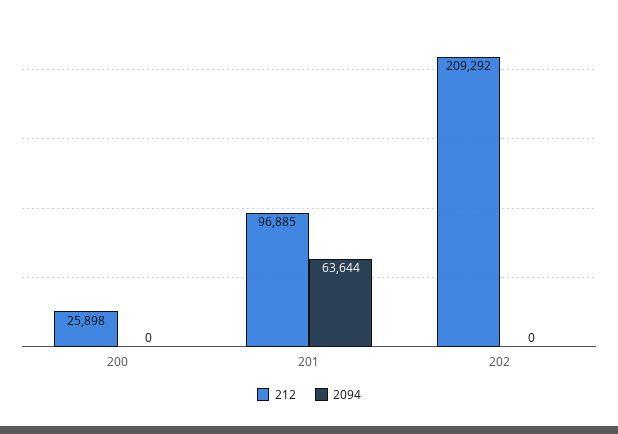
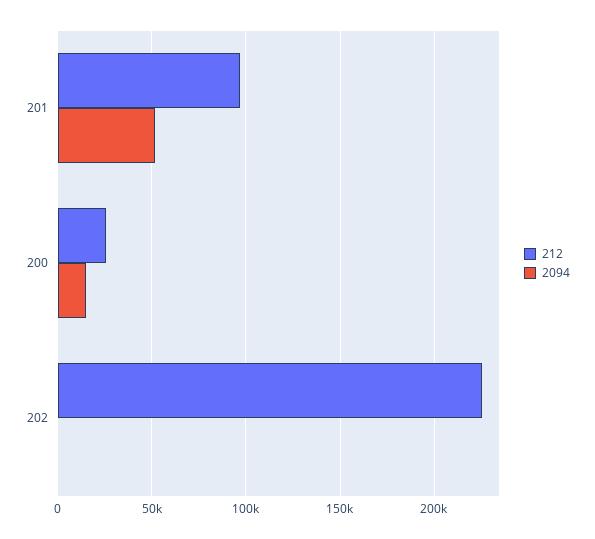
2094, 200: 0 -> 15000
2094, 201: 63644 -> 50000
212, 202: 209292 -> 225000

